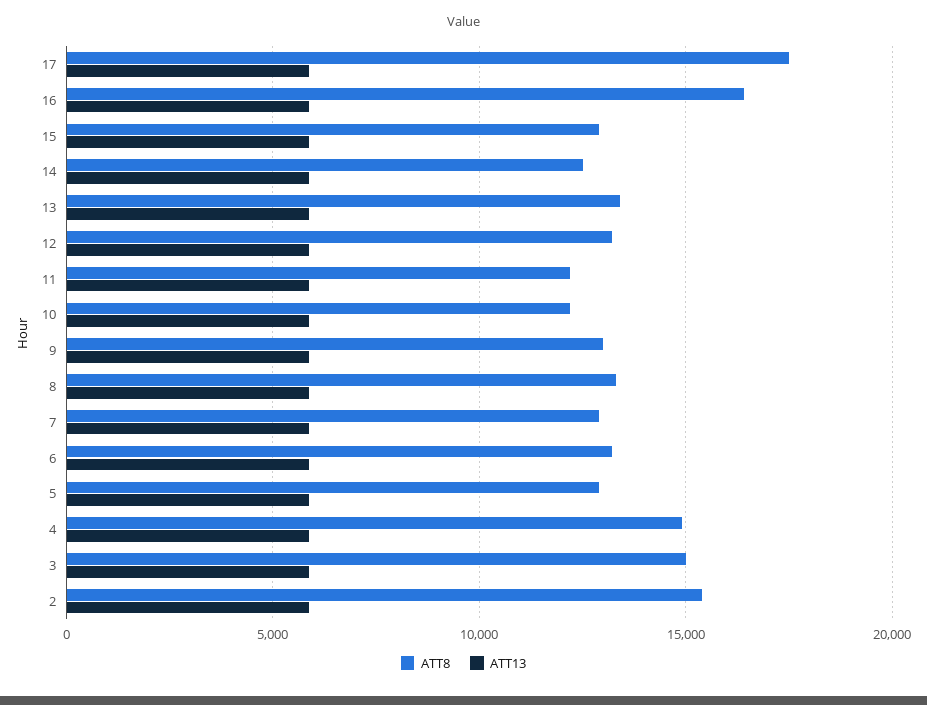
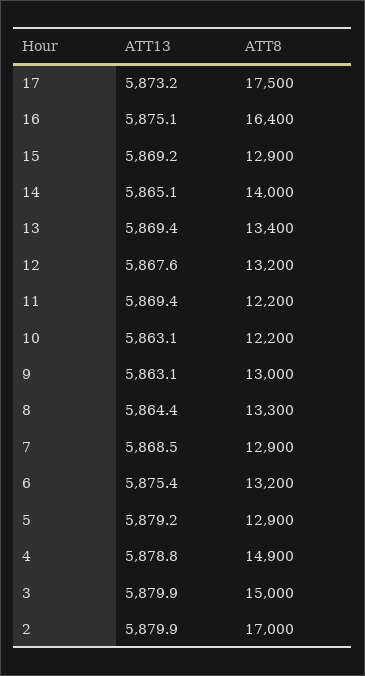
ATT8, 14: 12500 -> 14000
ATT8, 2: 15500 -> 17000

